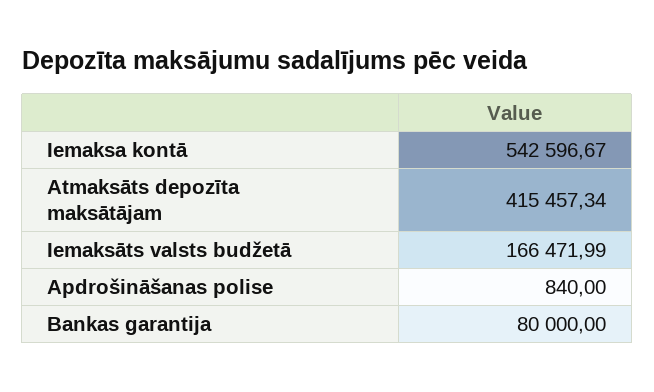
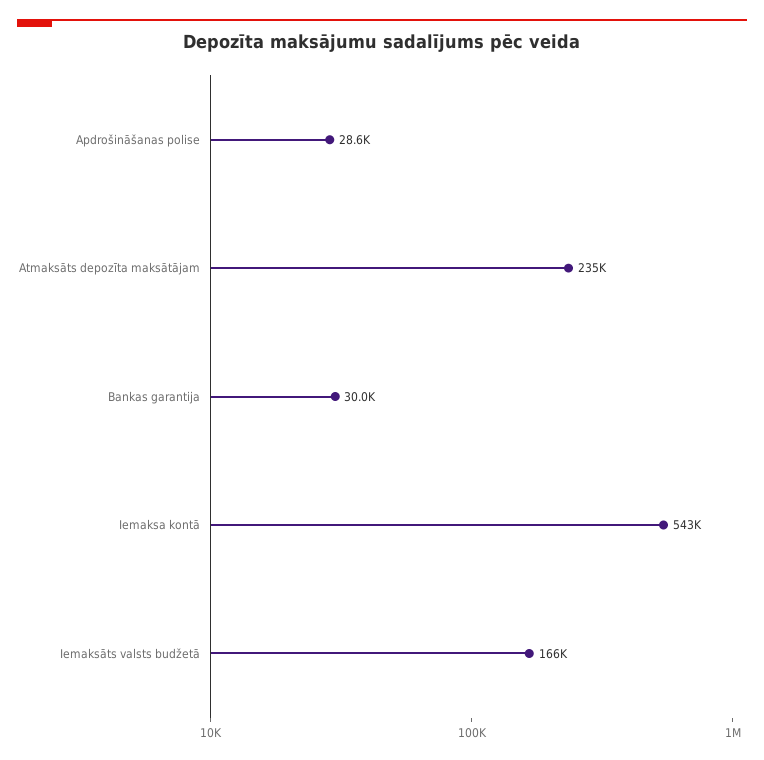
Atmaksāts depozīta maksātājam: 415457.34 -> 235000
Apdrošināšanas polise: 840 -> 28600
Bankas garantija: 80000 -> 30000

